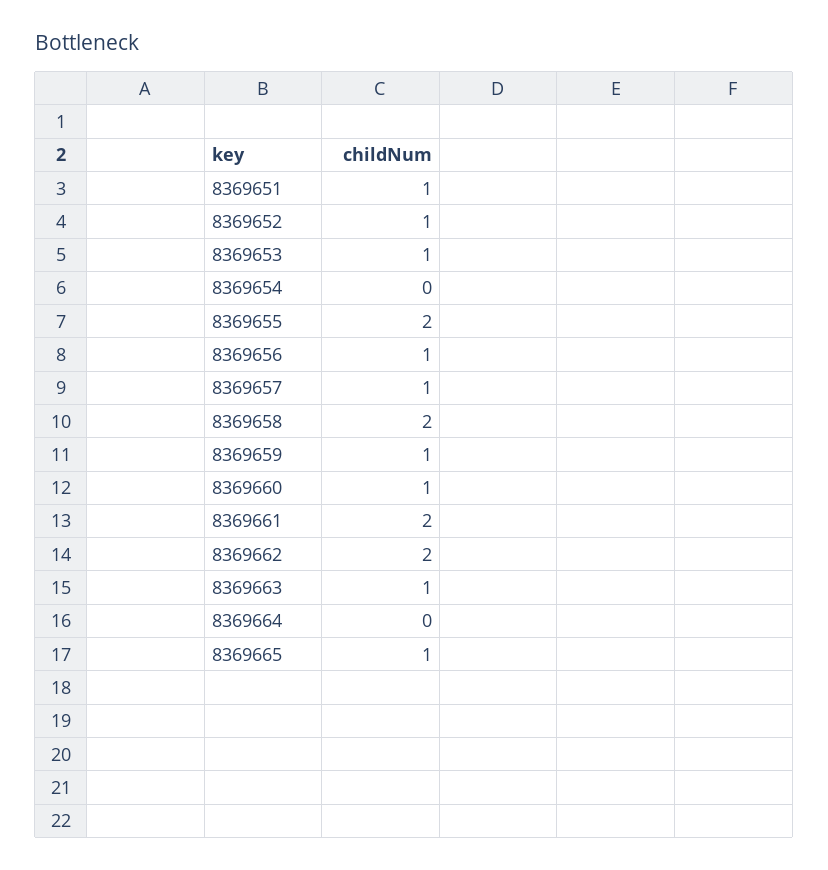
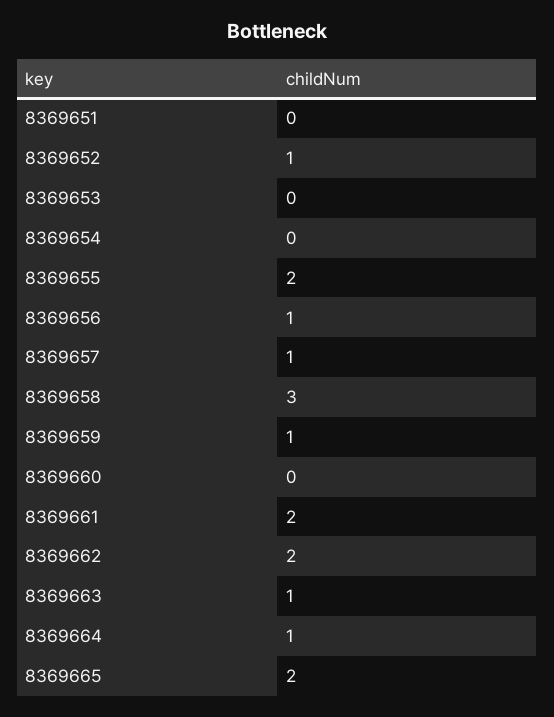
8369651: 1 -> 0
8369653: 1 -> 0
8369658: 2 -> 3
8369660: 1 -> 0
8369664: 0 -> 1
8369665: 1 -> 2

